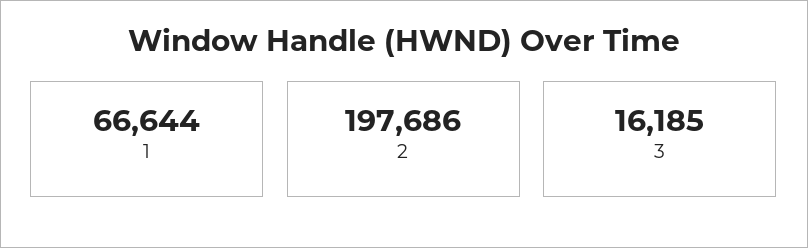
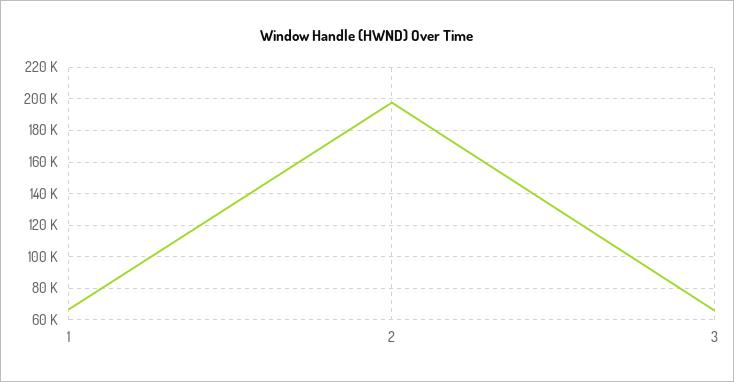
3: 16185 -> 65000

